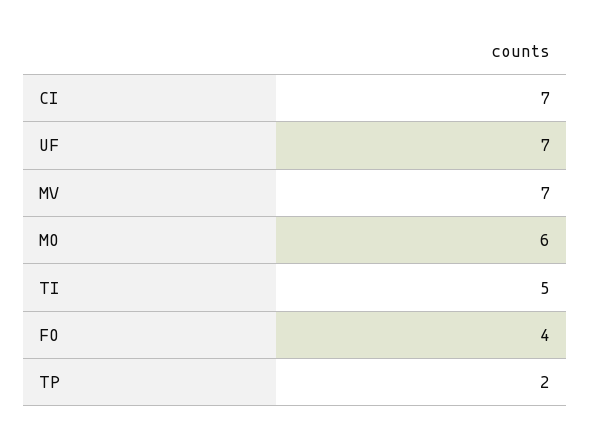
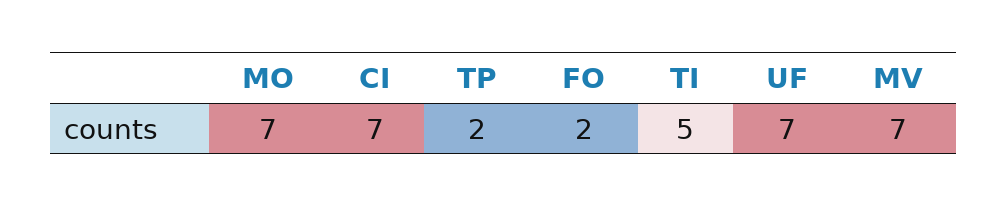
MO: 6 -> 7
FO: 4 -> 2

